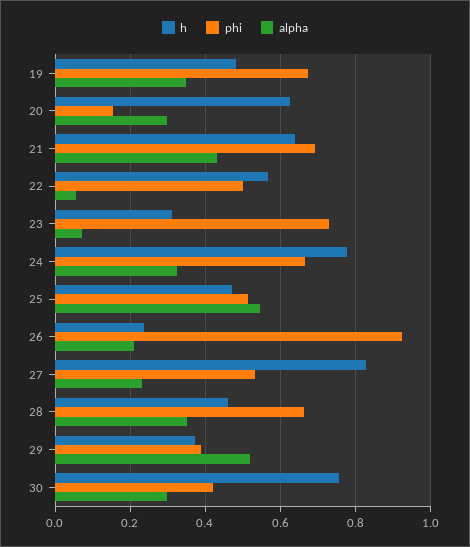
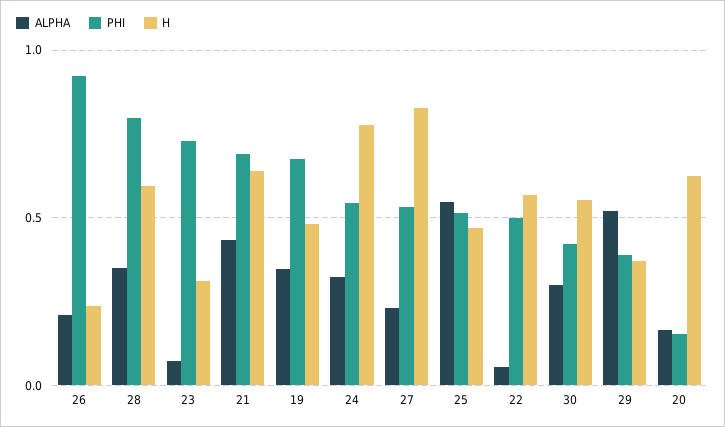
alpha, 20: 0.3 -> 0.15
phi, 24: 0.66 -> 0.55
h, 28: 0.46 -> 0.6
phi, 28: 0.66 -> 0.8
h, 30: 0.76 -> 0.55

